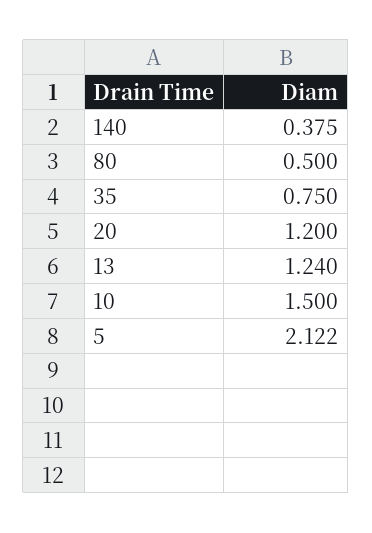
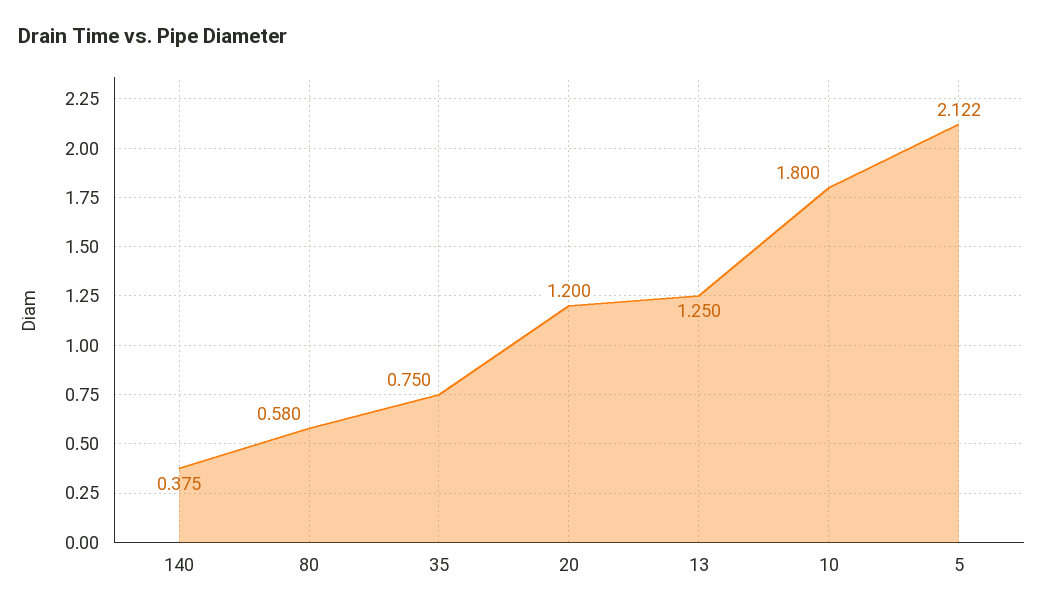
80: 0.5 -> 0.58
13: 1.24 -> 1.25
10: 1.5 -> 1.8

